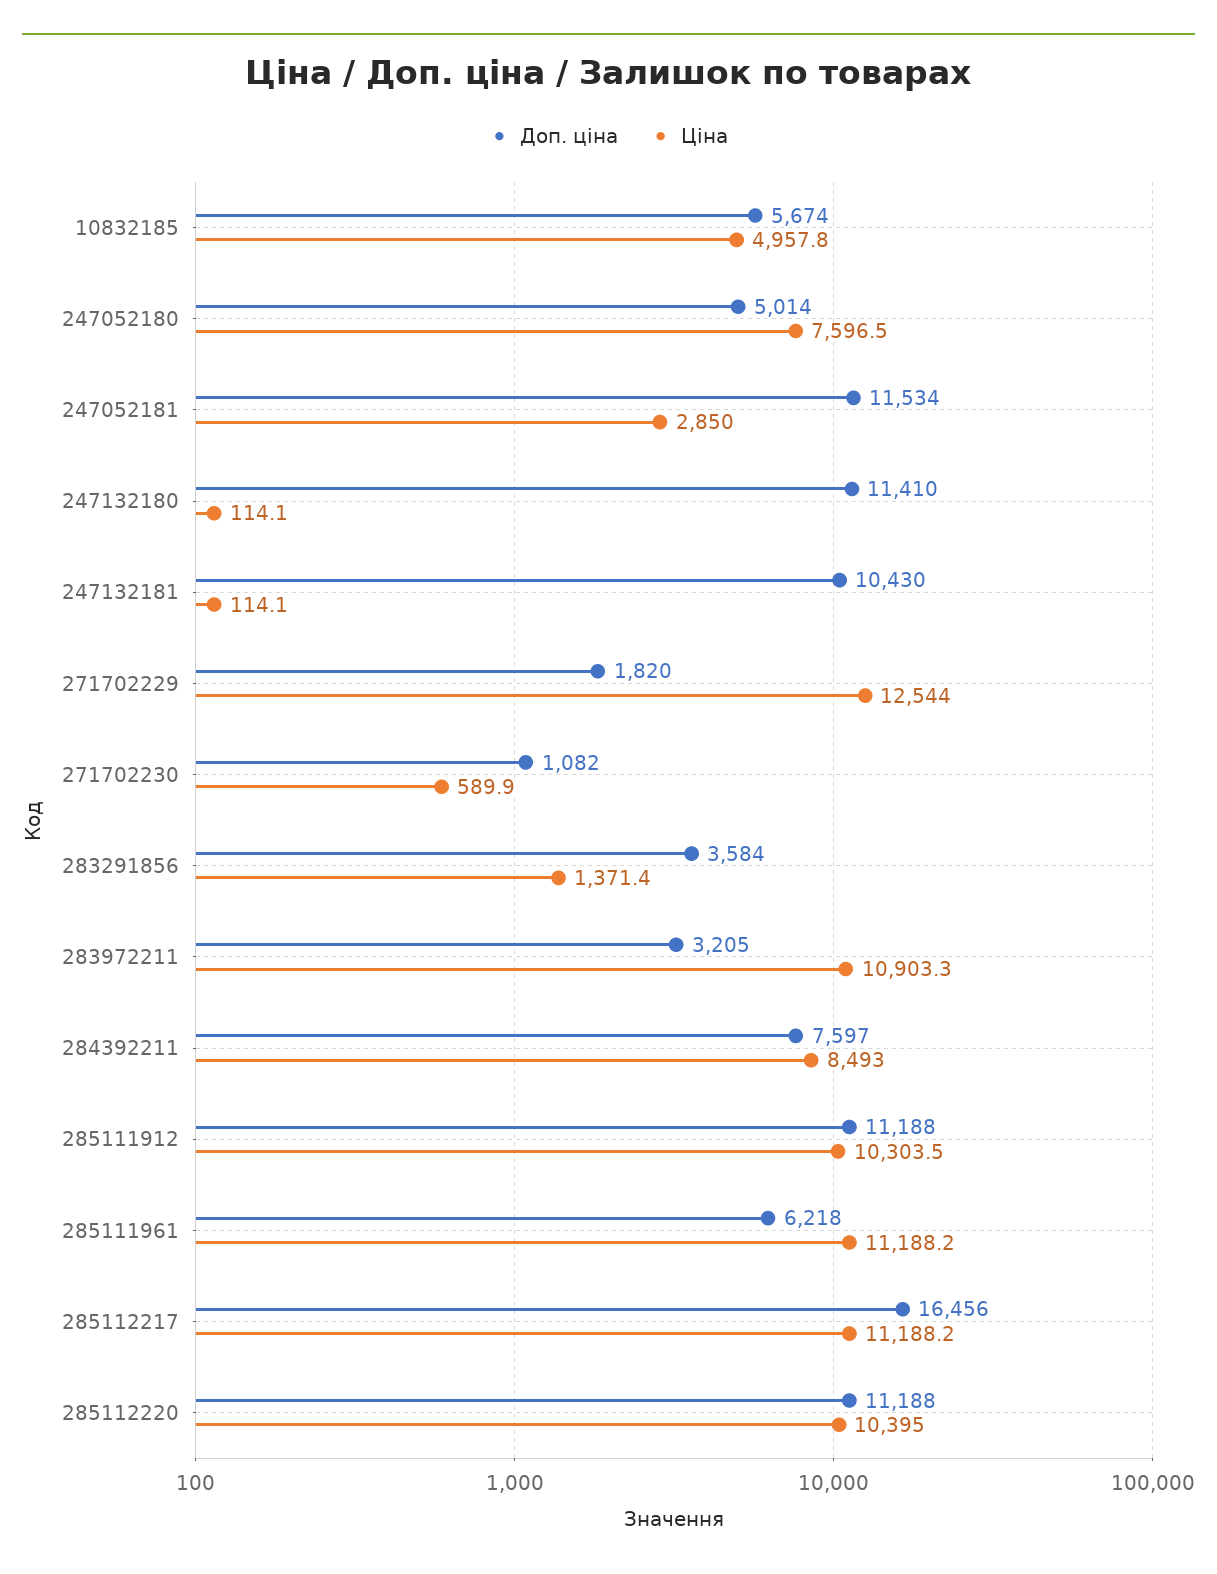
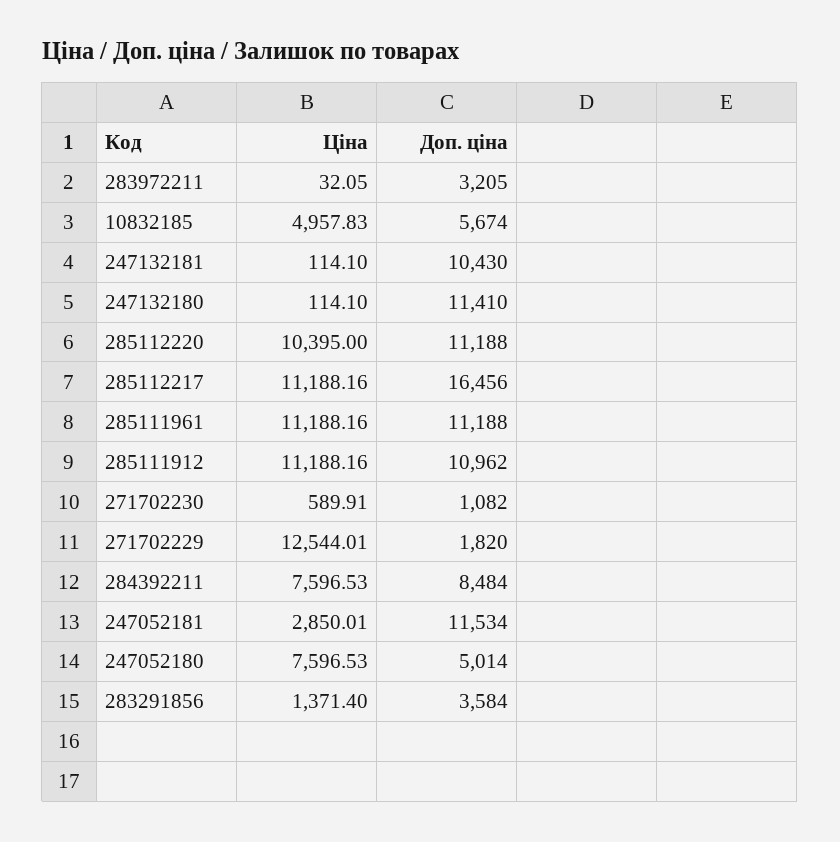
Ціна, 283972211: 10903.3 -> 32.05
Доп. ціна, 284392211: 7597 -> 8484
Ціна, 284392211: 8493 -> 7596.53
Доп. ціна, 285111912: 11188 -> 10962
Ціна, 285111912: 10303.5 -> 11188.16
Доп. ціна, 285111961: 6218 -> 11188

